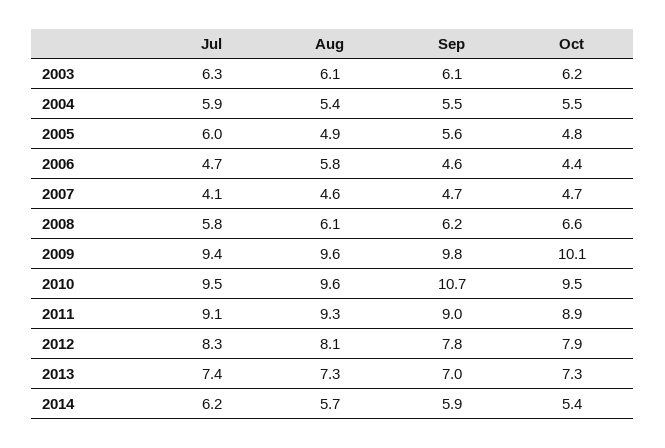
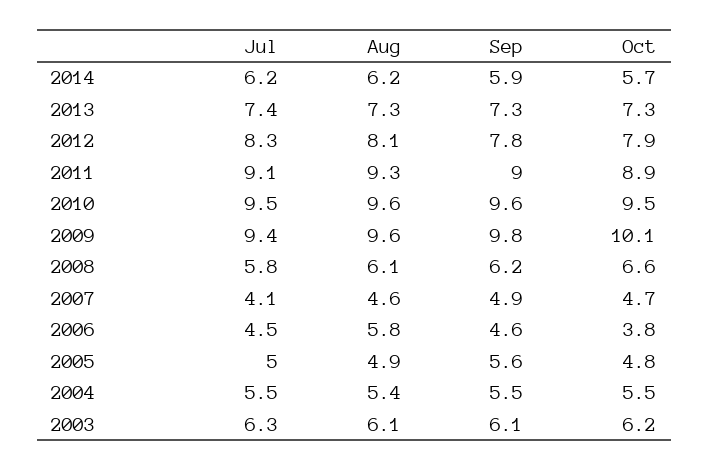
Jul, 2004: 5.9 -> 5.5
Jul, 2005: 6 -> 5
Jul, 2006: 4.7 -> 4.5
Oct, 2006: 4.4 -> 3.8
Sep, 2007: 4.7 -> 4.9
Sep, 2010: 10.7 -> 9.6
Sep, 2013: 7 -> 7.3
Aug, 2014: 5.7 -> 6.2
Oct, 2014: 5.4 -> 5.7

